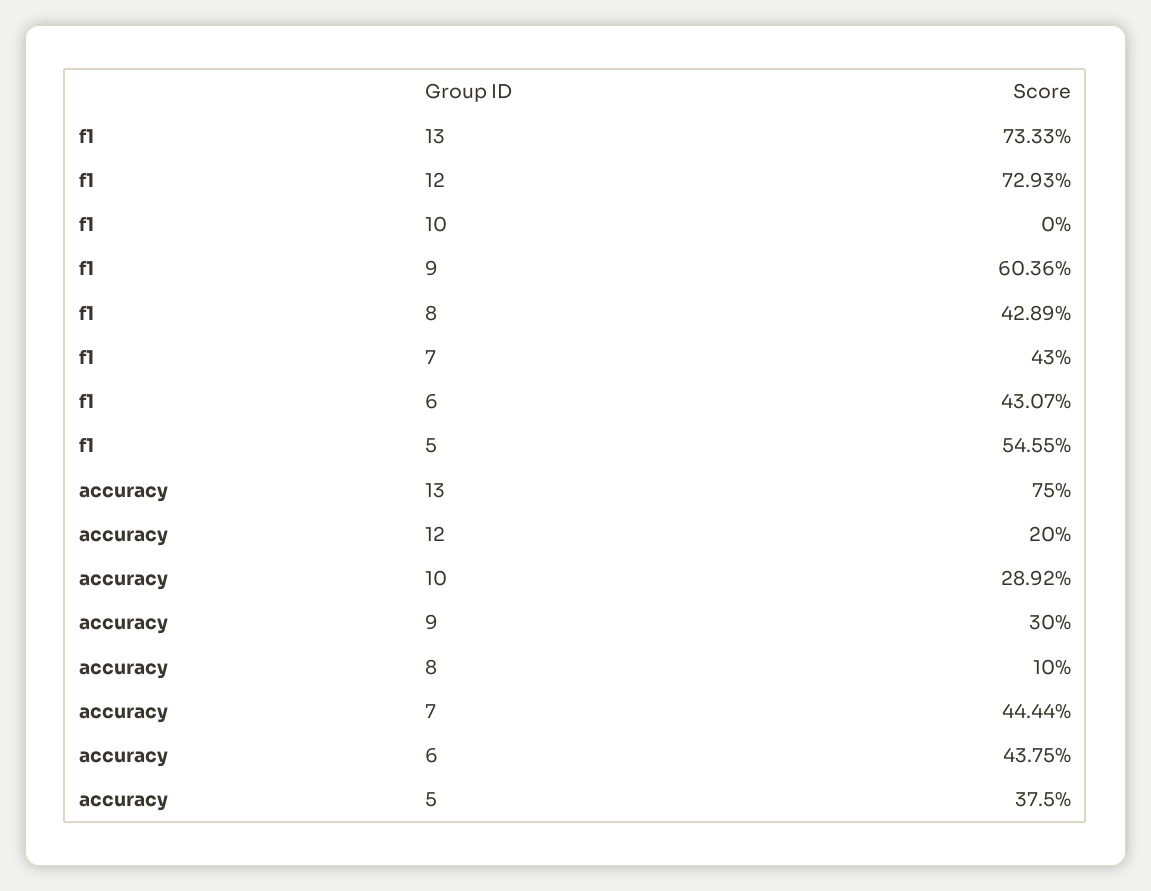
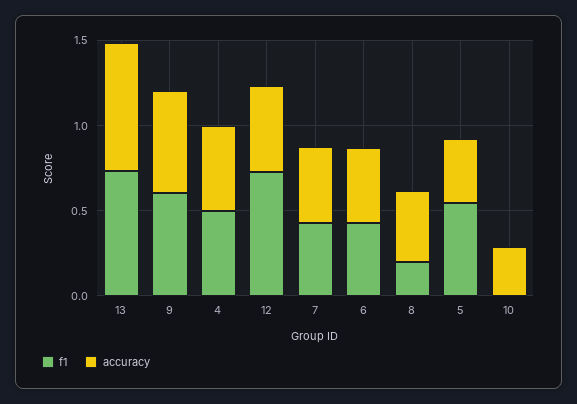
f1, 8: 0.4289 -> 0.2
accuracy, 12: 0.2 -> 0.5
accuracy, 9: 0.3 -> 0.6
accuracy, 8: 0.1 -> 0.4
f1, 4: none -> 0.5
accuracy, 4: none -> 0.5

